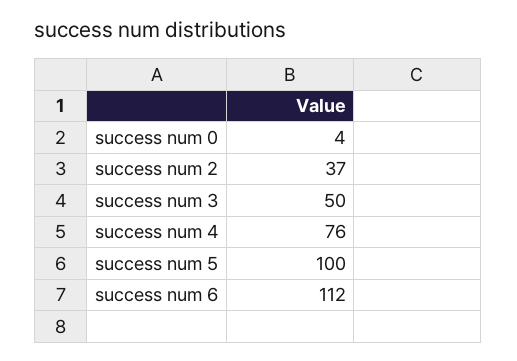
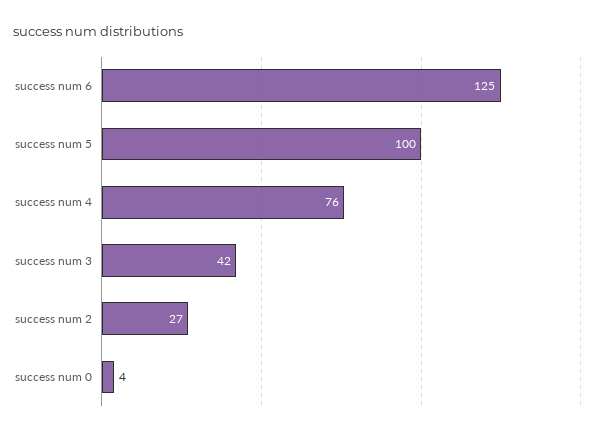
success num 2: 37 -> 27
success num 3: 50 -> 42
success num 6: 112 -> 125

